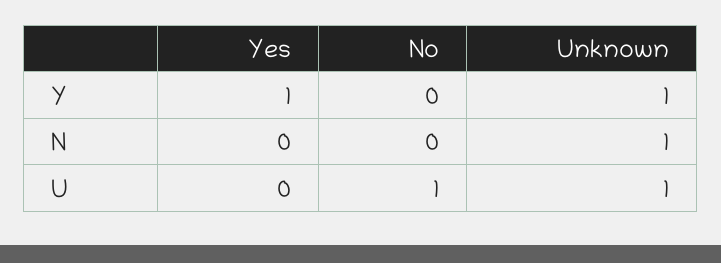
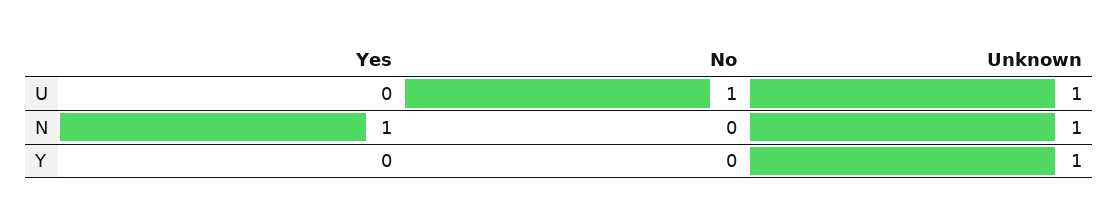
Yes, Y: 1 -> 0
Yes, N: 0 -> 1

